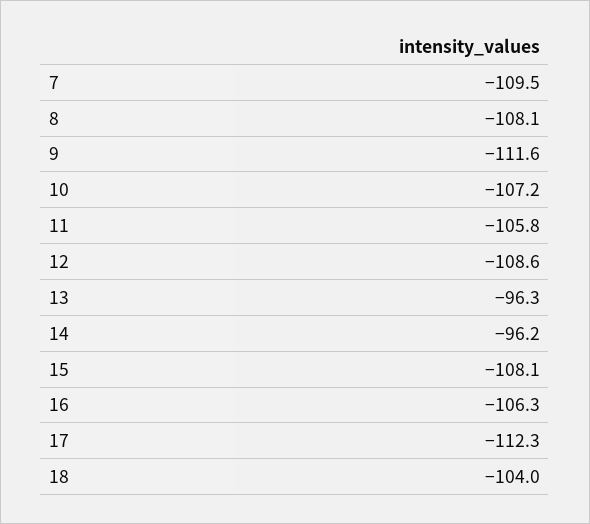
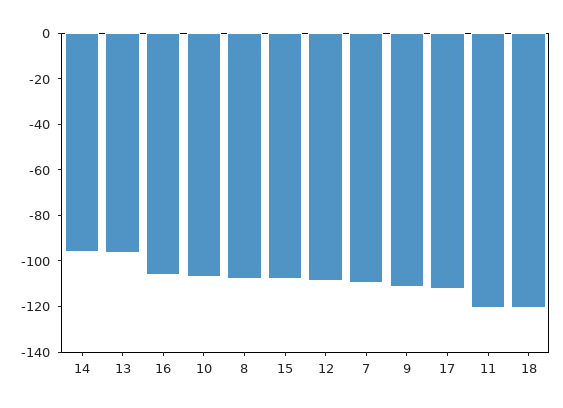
11: -105.8 -> -120
18: -104 -> -120

